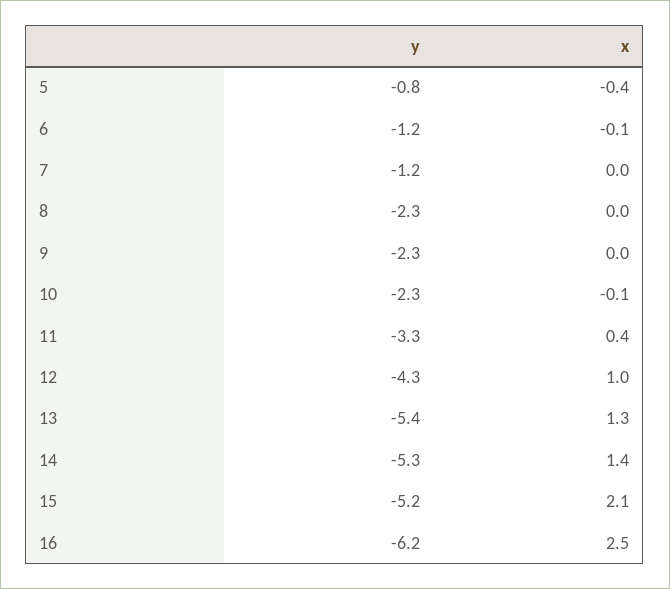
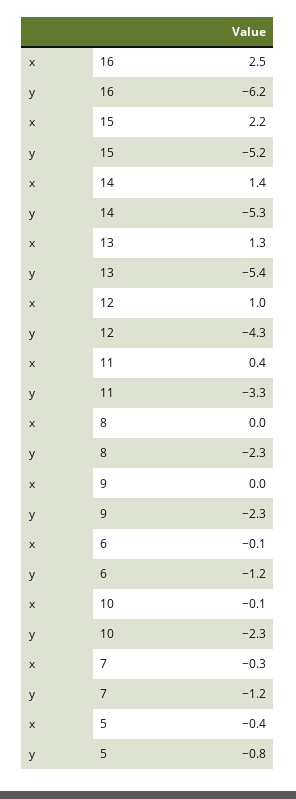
x, 7: 0 -> -0.3
x, 15: 2.1 -> 2.2

